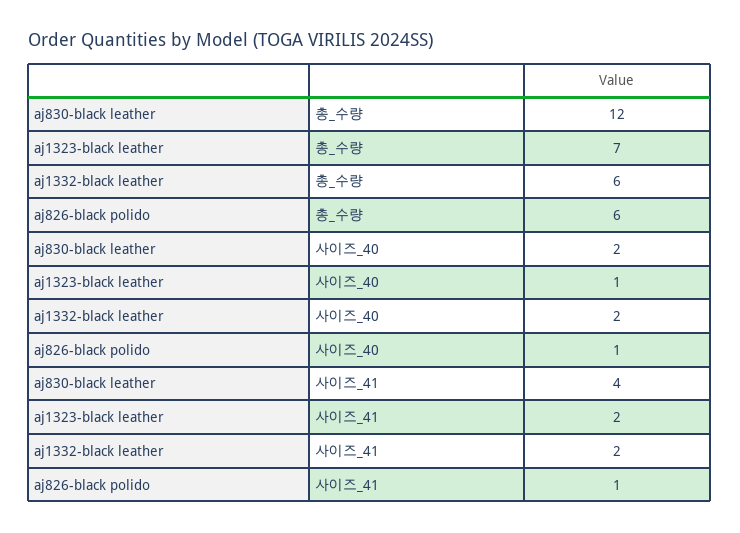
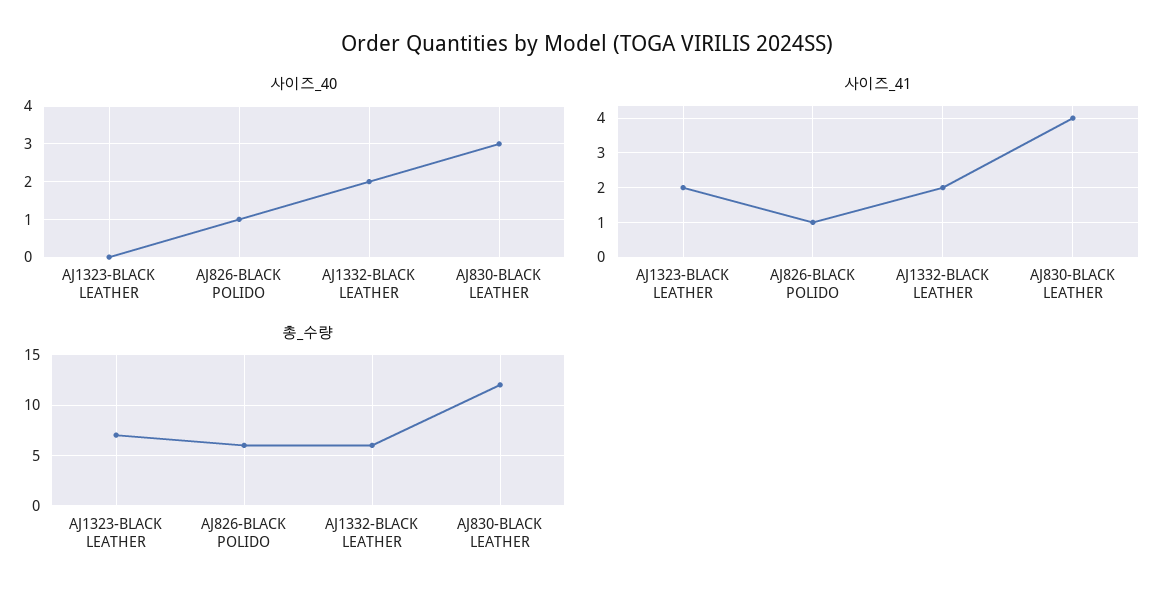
사이즈_40, aj830-black leather: 2 -> 3
사이즈_40, aj1323-black leather: 1 -> 0

